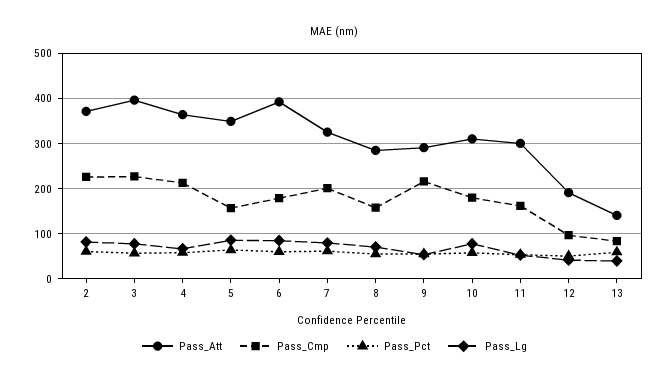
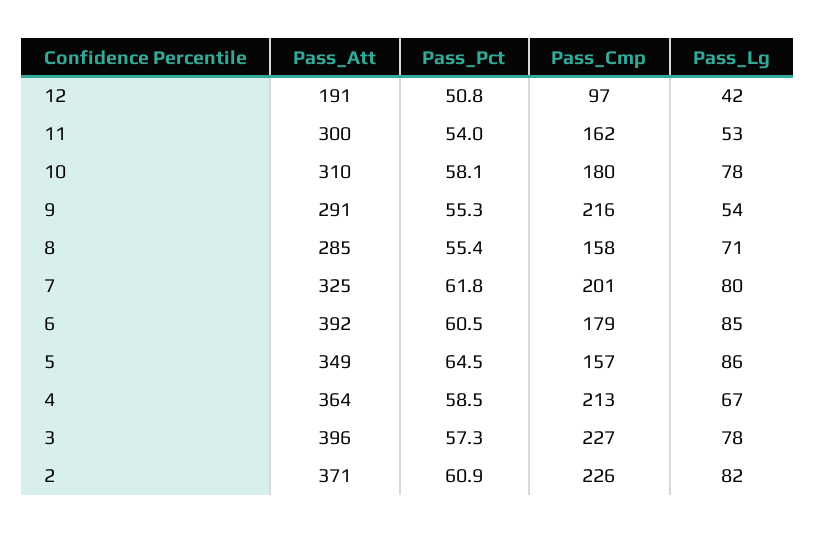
Pass_Att, 13: 140 -> none
Pass_Cmp, 13: 80 -> none
Pass_Pct, 13: 60 -> none
Pass_Lg, 13: 40 -> none

